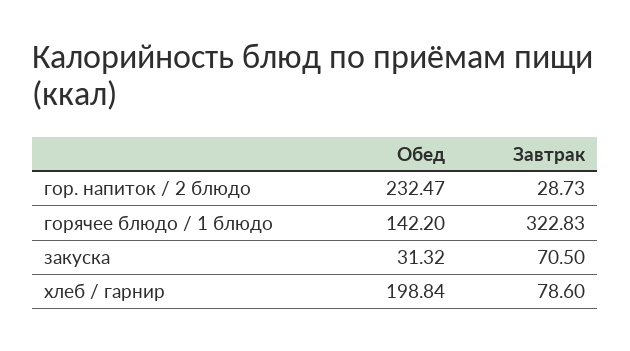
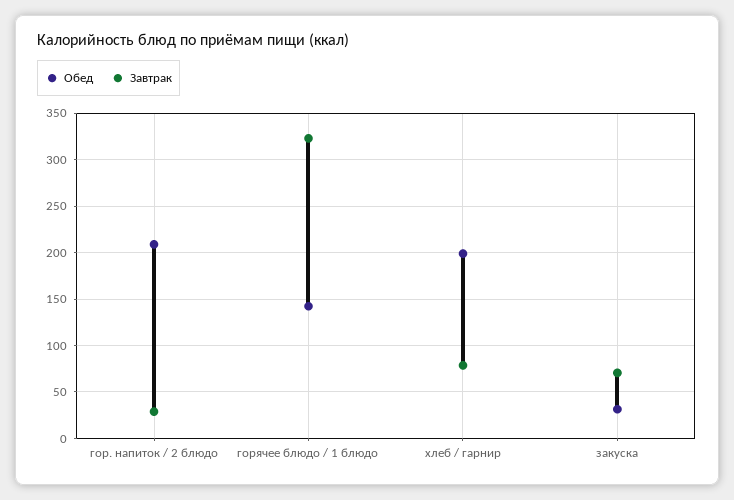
Обед, гор. напиток / 2 блюдо: 232.47 -> 210

